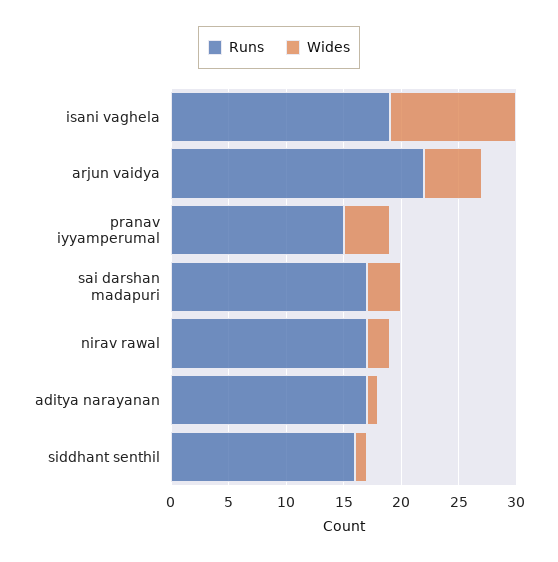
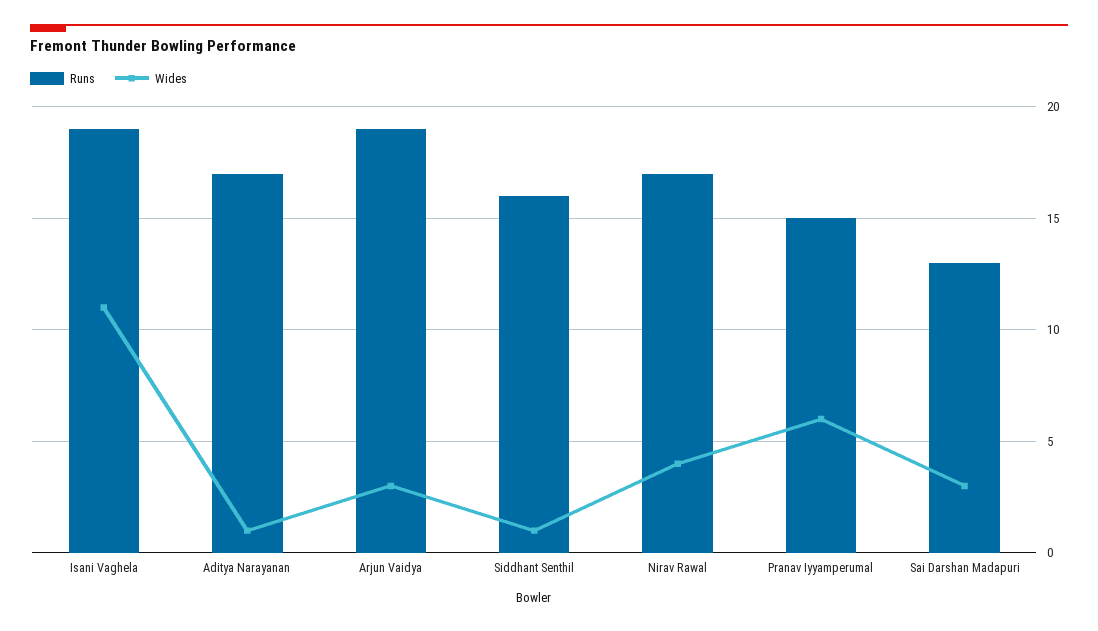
Runs, arjun vaidya: 22 -> 19
Wides, arjun vaidya: 5 -> 3
Wides, pranav iyyamperumal: 4 -> 6
Runs, sai darshan madapuri: 17 -> 13
Wides, nirav rawal: 2 -> 4

